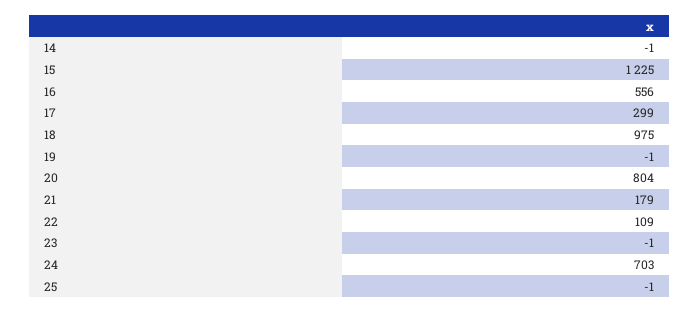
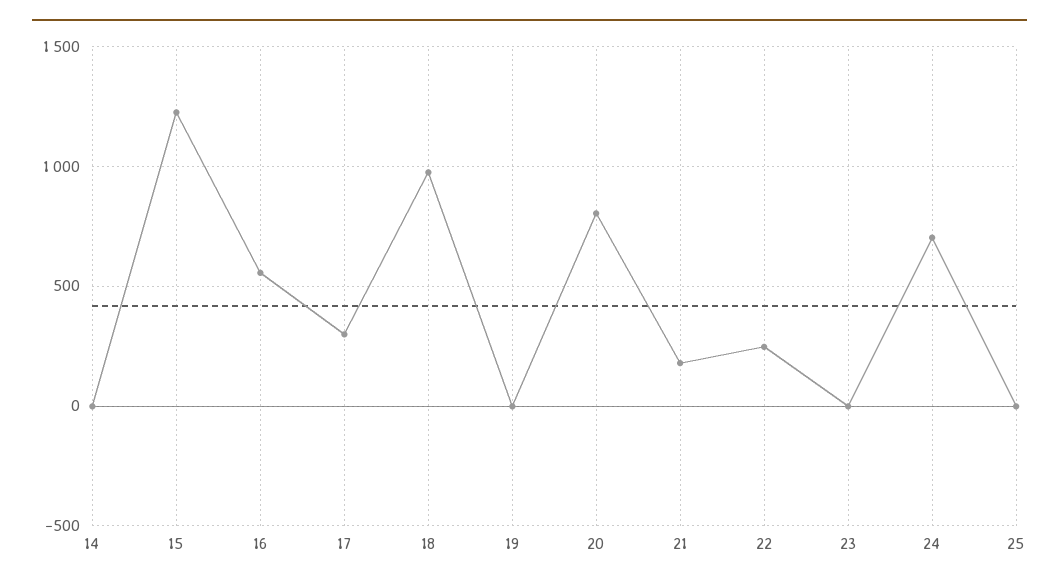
22: 109 -> 250

